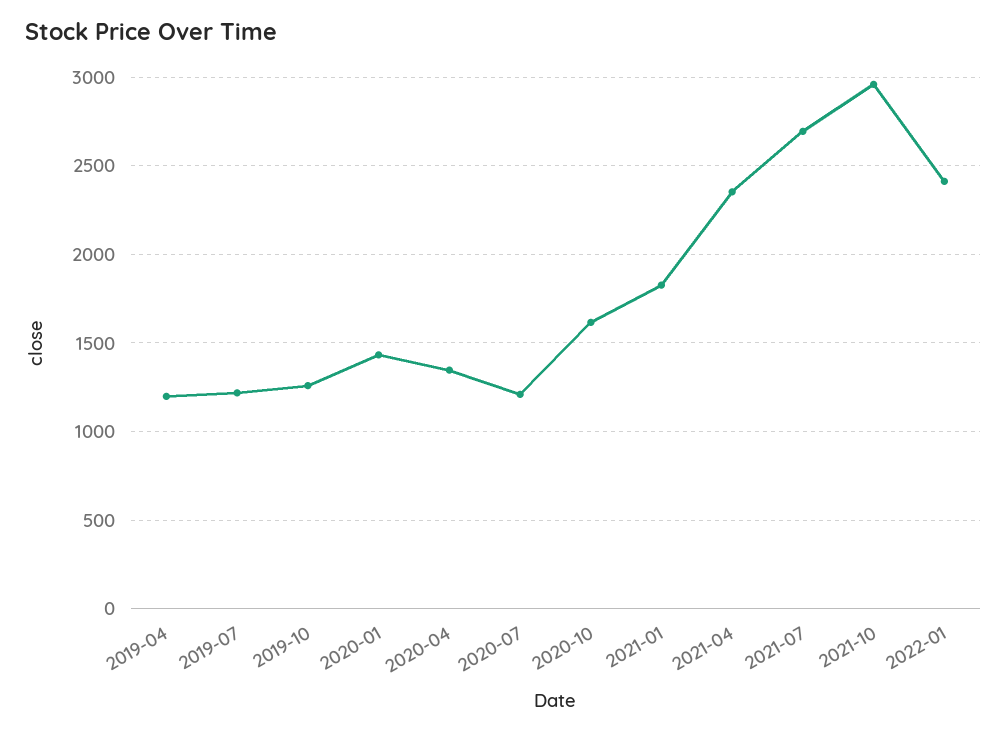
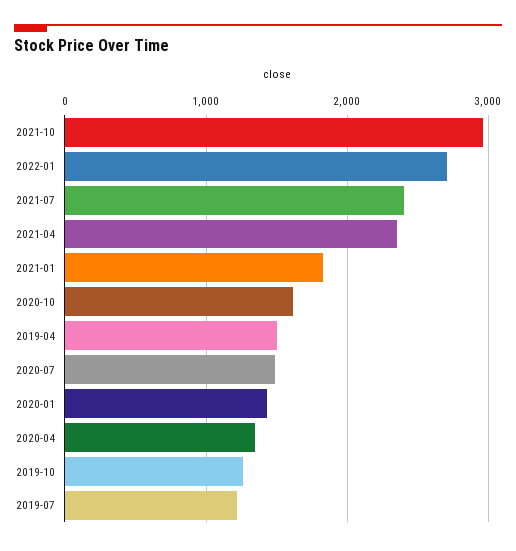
2019-04: 1200 -> 1500
2020-07: 1200 -> 1500
2021-07: 2700 -> 2400
2022-01: 2400 -> 2700

